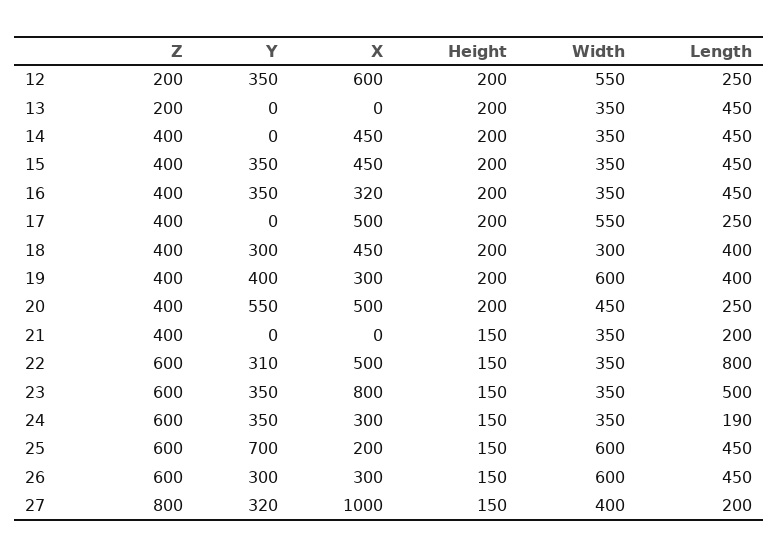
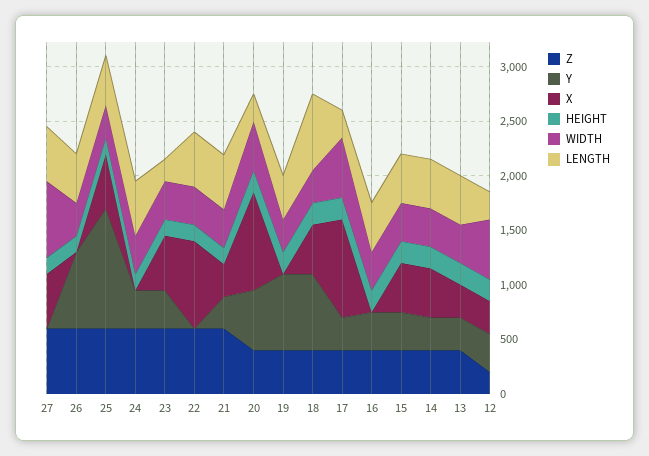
X, 12: 600 -> 300
Z, 13: 200 -> 400
Y, 13: 0 -> 300
X, 13: 0 -> 300
Y, 14: 0 -> 300
X, 16: 320 -> 0
Y, 17: 0 -> 300
X, 17: 500 -> 900
Y, 18: 300 -> 700
Length, 18: 400 -> 700
Y, 19: 400 -> 700
X, 19: 300 -> 0
Width, 19: 600 -> 300
X, 20: 500 -> 900
Z, 21: 400 -> 600
Y, 21: 0 -> 300
X, 21: 0 -> 300
Length, 21: 200 -> 500
Y, 22: 310 -> 0
X, 22: 500 -> 800
Length, 22: 800 -> 500
X, 23: 800 -> 500
Length, 23: 500 -> 200
X, 24: 300 -> 0
Length, 24: 190 -> 500
Y, 25: 700 -> 1100
X, 25: 200 -> 500
Width, 25: 600 -> 300
Y, 26: 300 -> 700
X, 26: 300 -> 0
Width, 26: 600 -> 300
Z, 27: 800 -> 600
Y, 27: 320 -> 0
X, 27: 1000 -> 500
Width, 27: 400 -> 700
Length, 27: 200 -> 500

